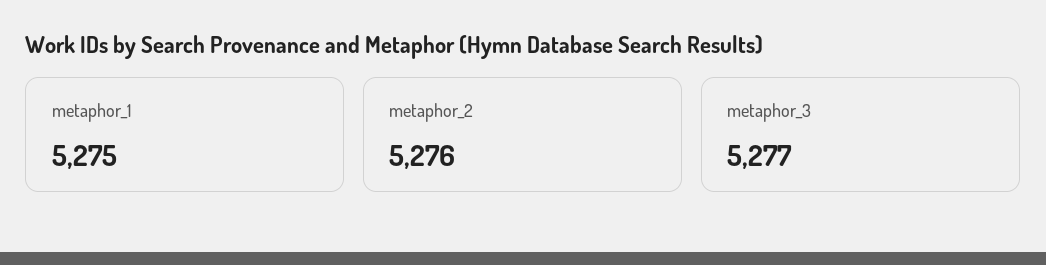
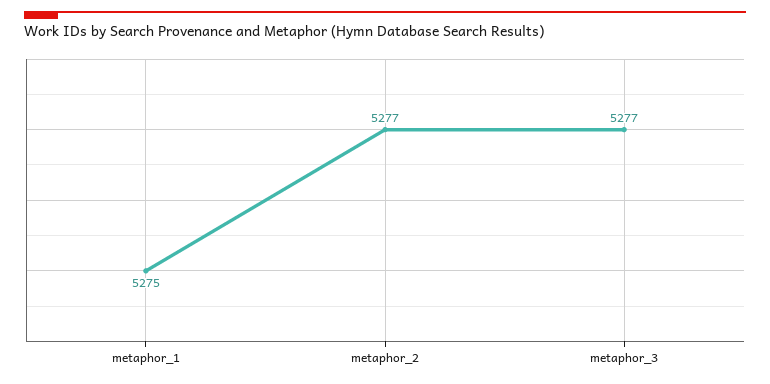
metaphor_2: 5276 -> 5277

